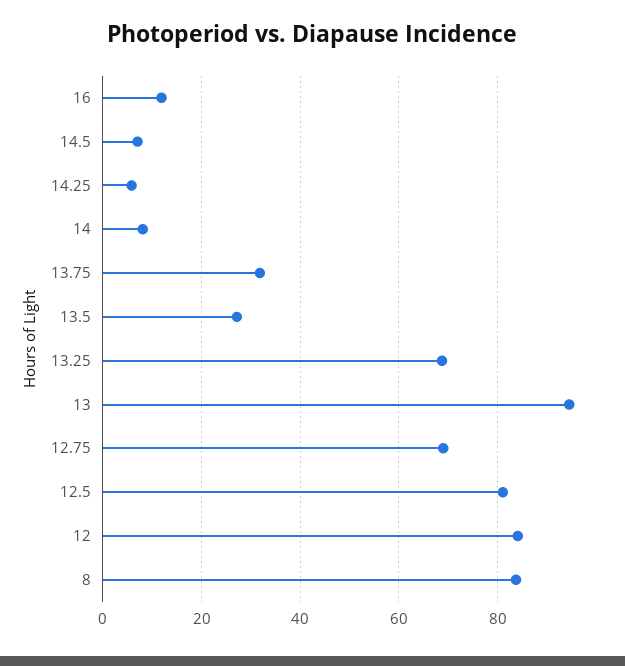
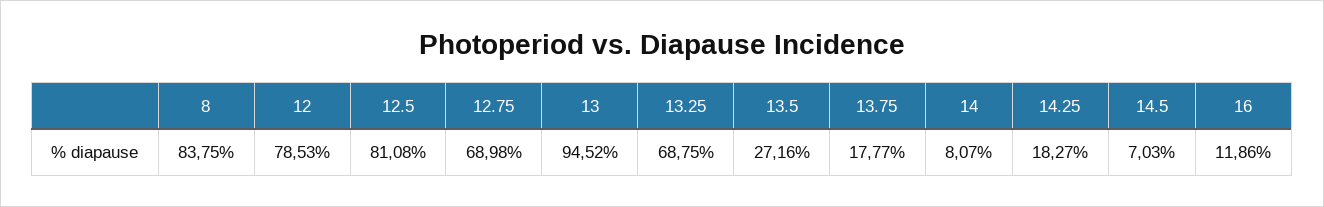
14.25: 6 -> 18.27
13.75: 32 -> 17.77
12: 84 -> 78.53

